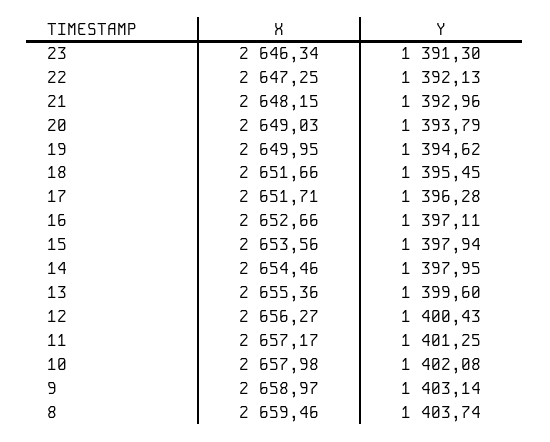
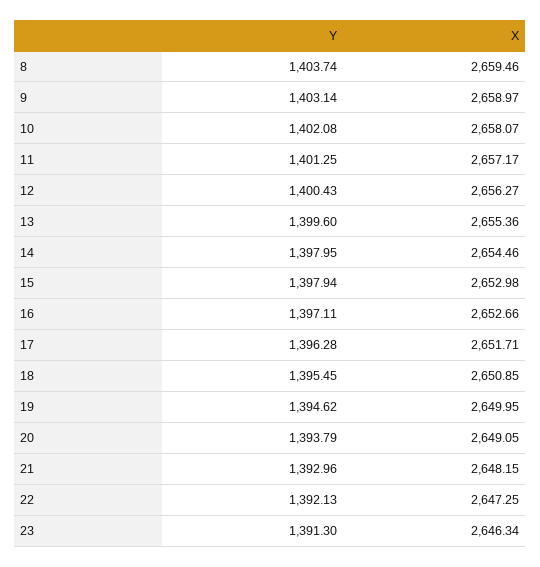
X, 20: 2649.03 -> 2649.05
X, 18: 2651.66 -> 2650.85
X, 15: 2653.56 -> 2652.98
X, 10: 2657.98 -> 2658.07

